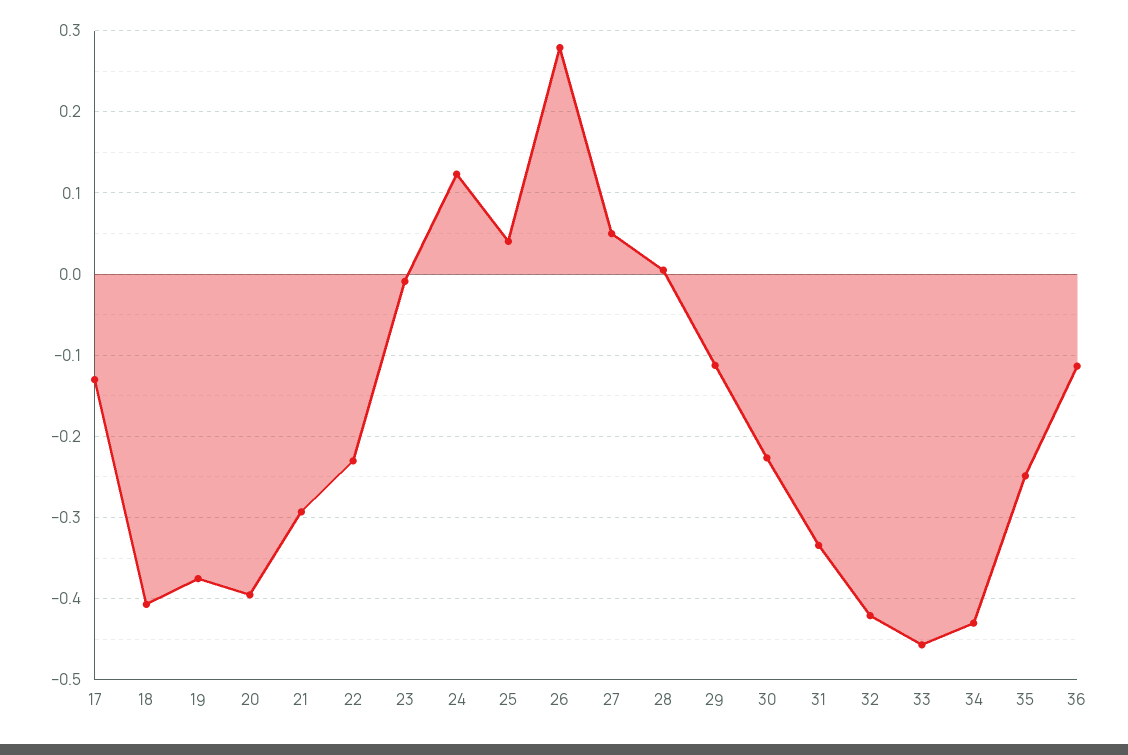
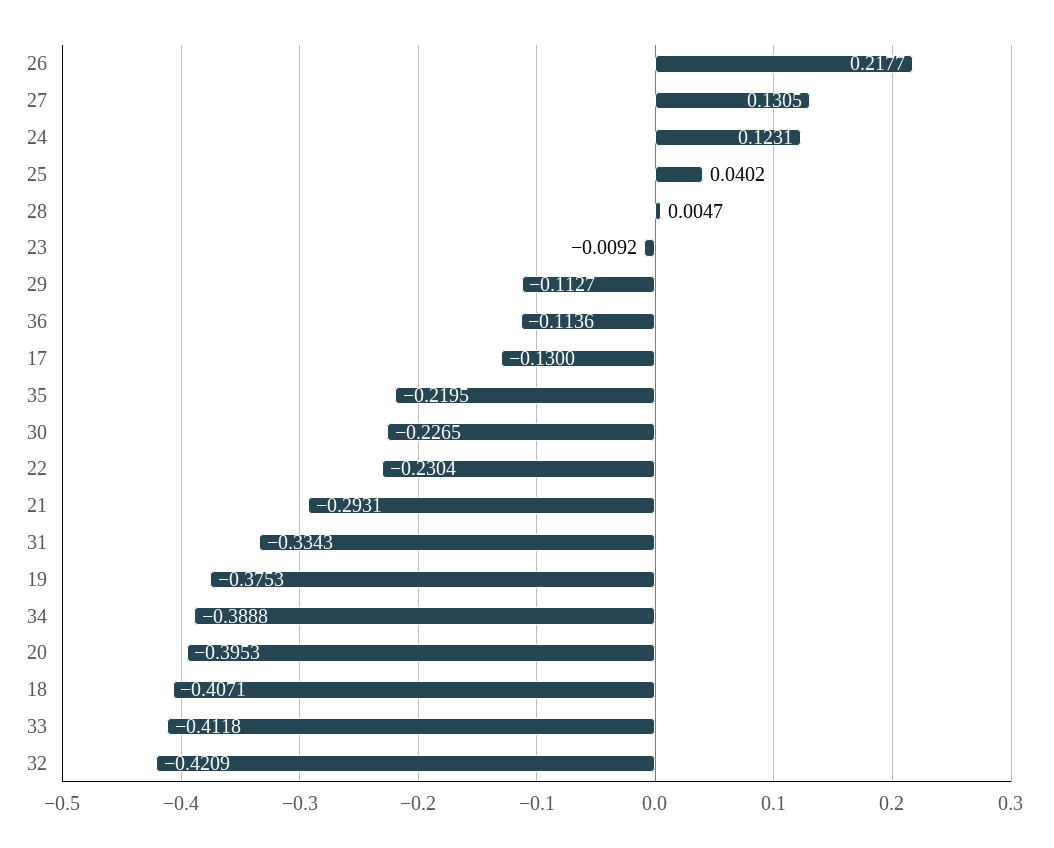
26: 0.28 -> 0.2177
27: 0.05 -> 0.1305
33: -0.46 -> -0.4118
34: -0.43 -> -0.3888
35: -0.25 -> -0.2195

